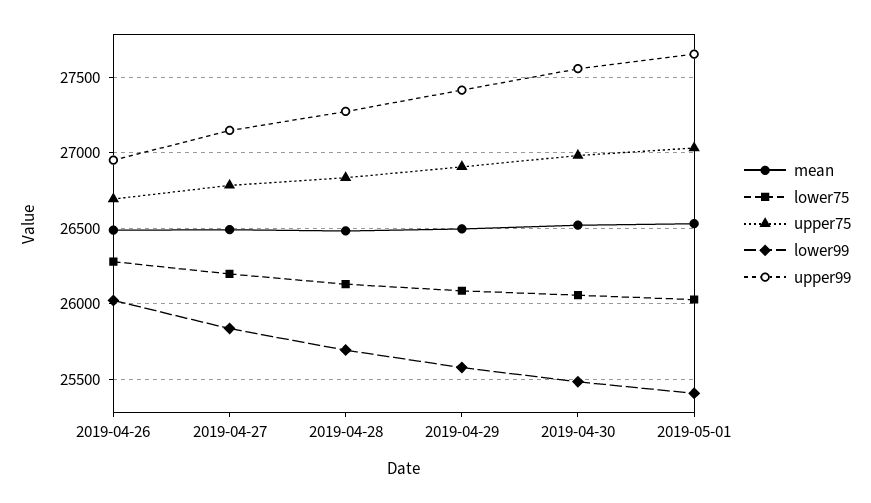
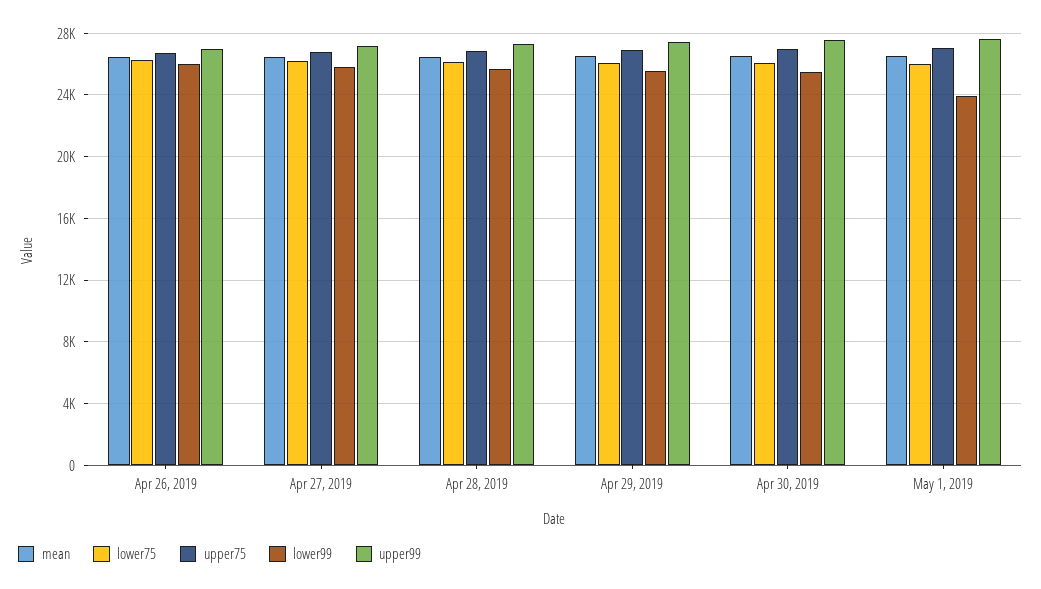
lower99, 2019-05-01: 25400 -> 24000

